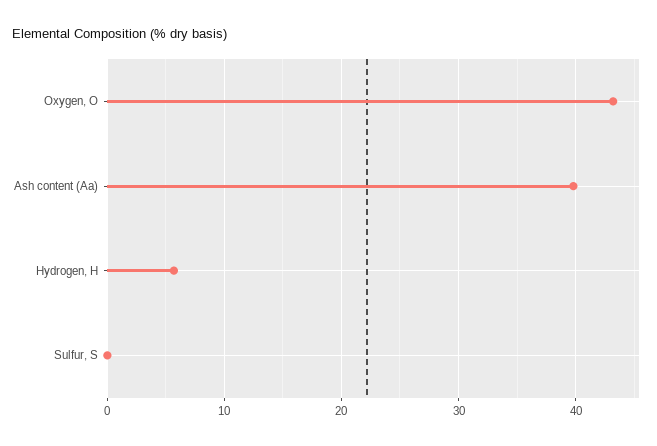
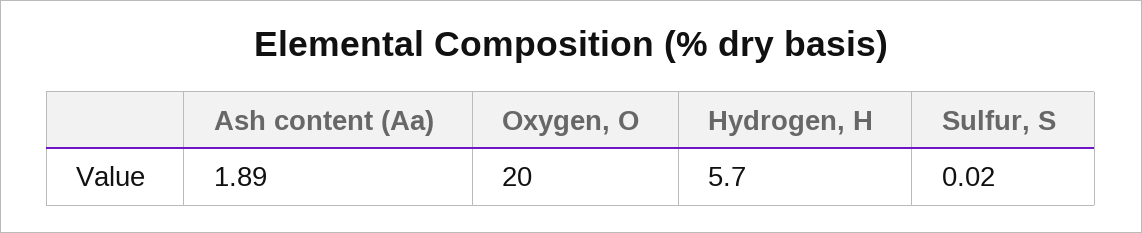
Oxygen, O: 43 -> 20
Ash content (Aa): 40 -> 1.89

